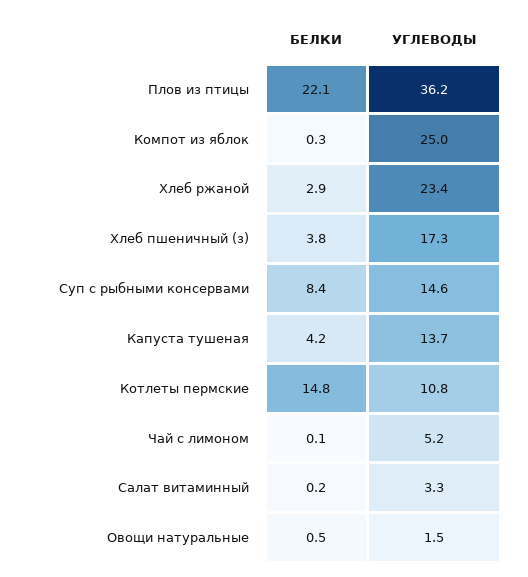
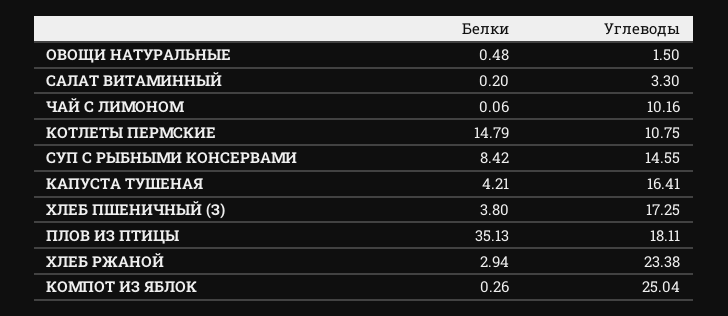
БЕЛКИ, Плов из птицы: 22.1 -> 35.13
УГЛЕВОДЫ, Плов из птицы: 36.2 -> 18.11
УГЛЕВОДЫ, Капуста тушеная: 13.7 -> 16.41
УГЛЕВОДЫ, Чай с лимоном: 5.2 -> 10.16

